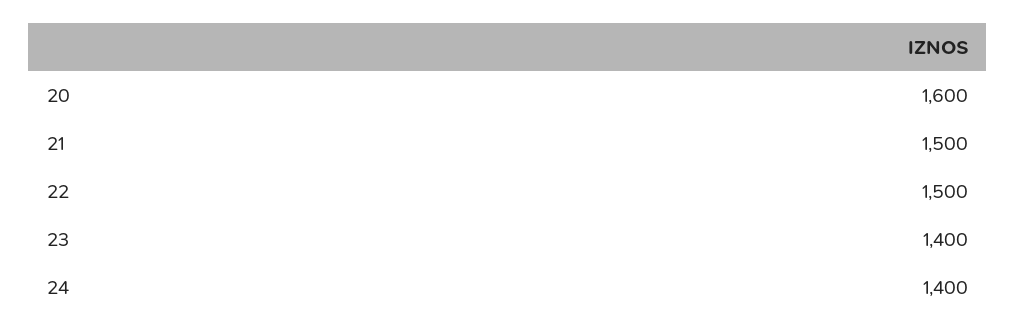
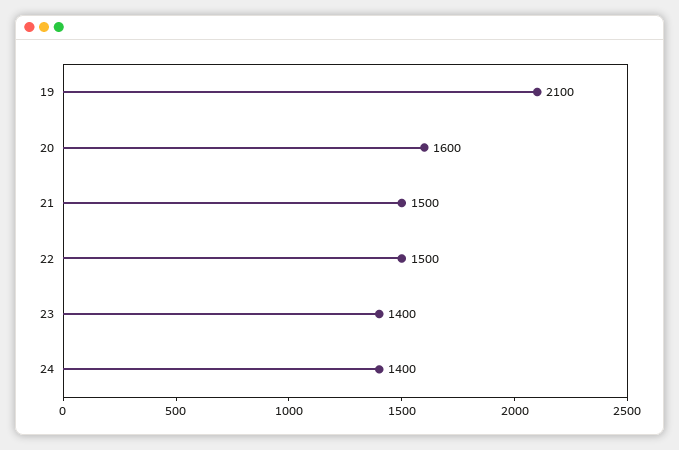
19: none -> 2100

